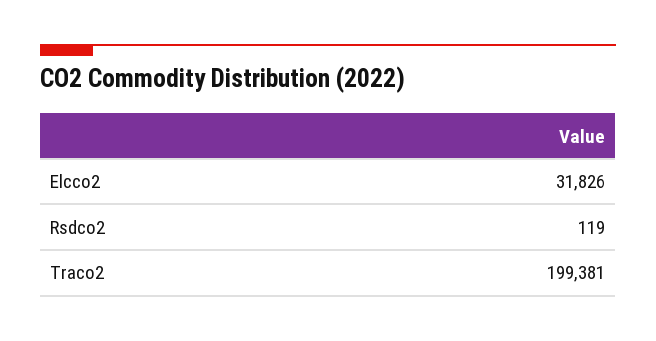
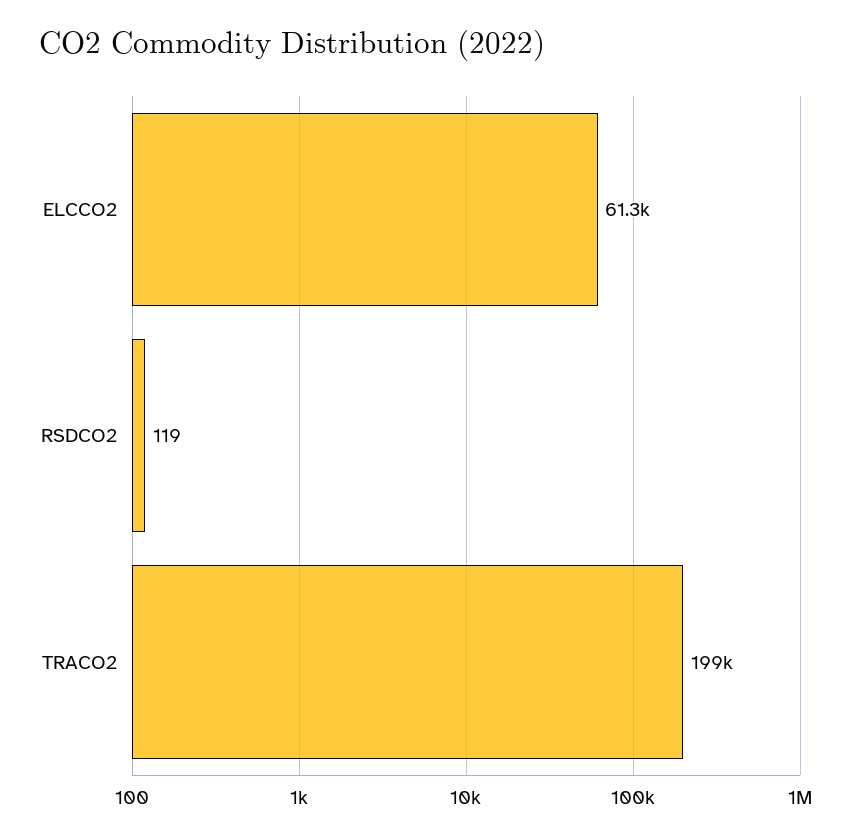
Elcco2: 31826 -> 61300

